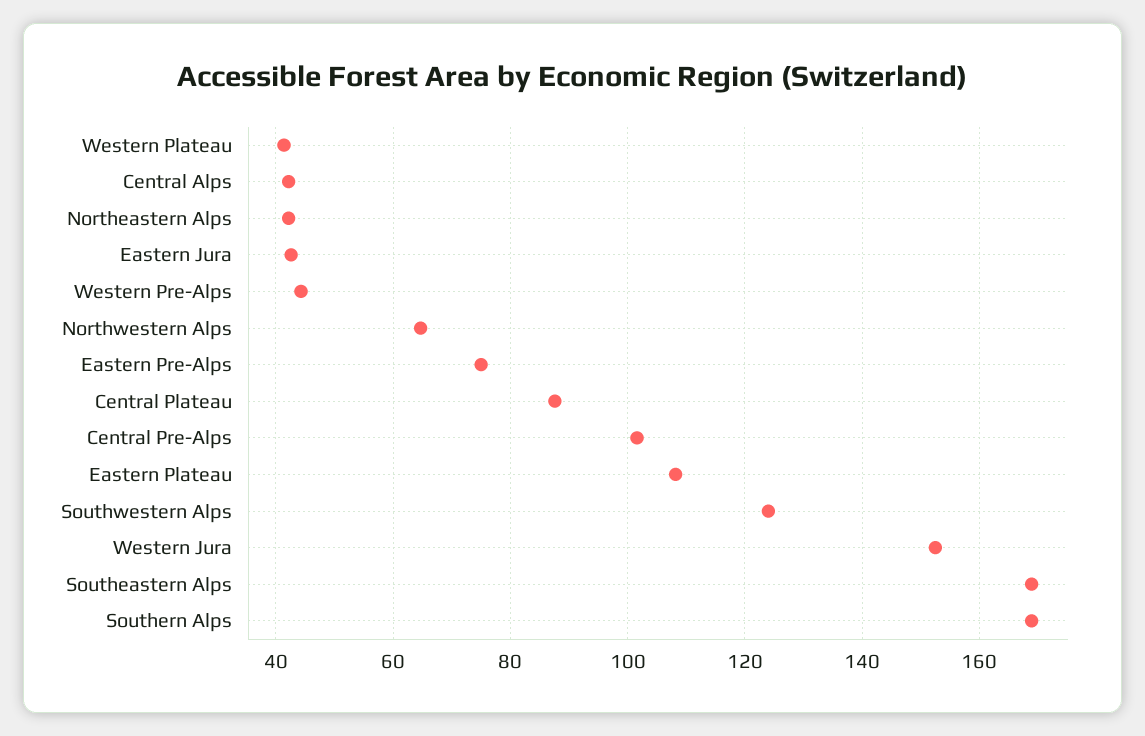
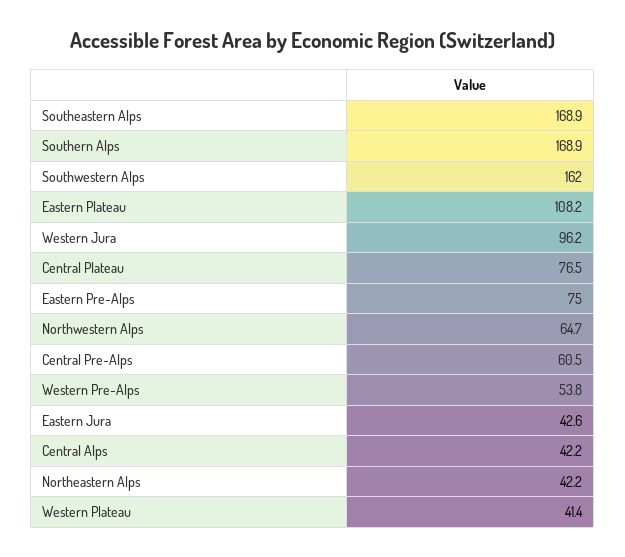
Western Pre-Alps: 44 -> 53.8
Central Plateau: 88 -> 76.5
Central Pre-Alps: 102 -> 60.5
Southwestern Alps: 124 -> 162
Western Jura: 152 -> 96.2

